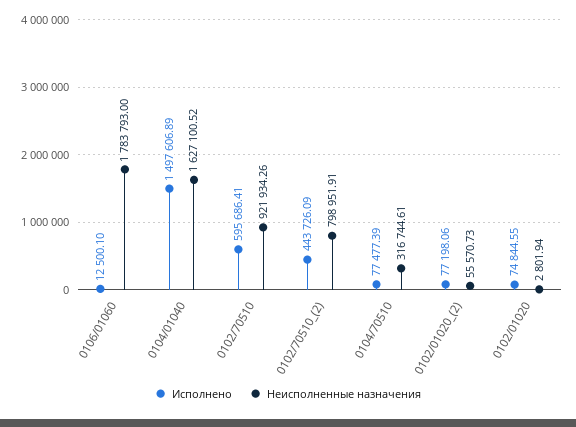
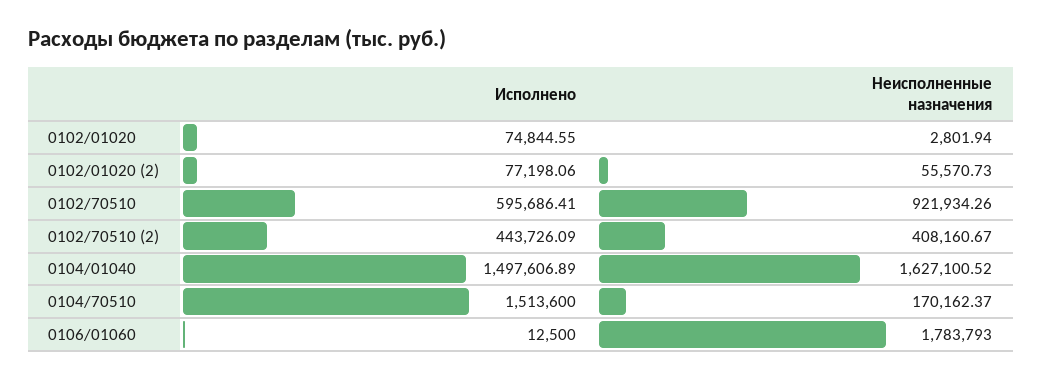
Исполнено, 0106/01060: 12500.1 -> 12500
Неисполненные назначения, 0102/70510_(2): 798951.91 -> 408160.67
Исполнено, 0104/70510: 77477.39 -> 1513600
Неисполненные назначения, 0104/70510: 316744.61 -> 170162.37

